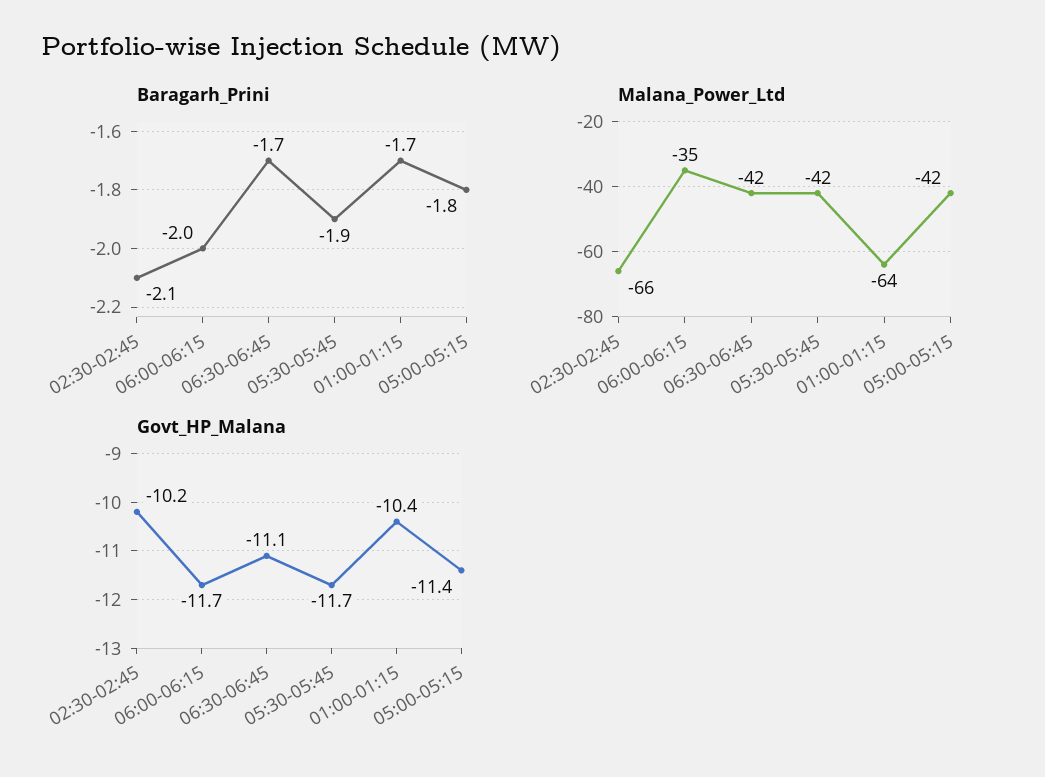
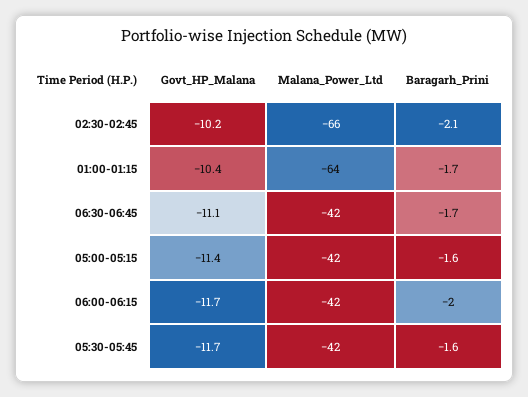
Baragarh_Prini, 05:30-05:45: -1.9 -> -1.6
Baragarh_Prini, 05:00-05:15: -1.8 -> -1.6
Malana_Power_Ltd, 06:00-06:15: -35 -> -42

